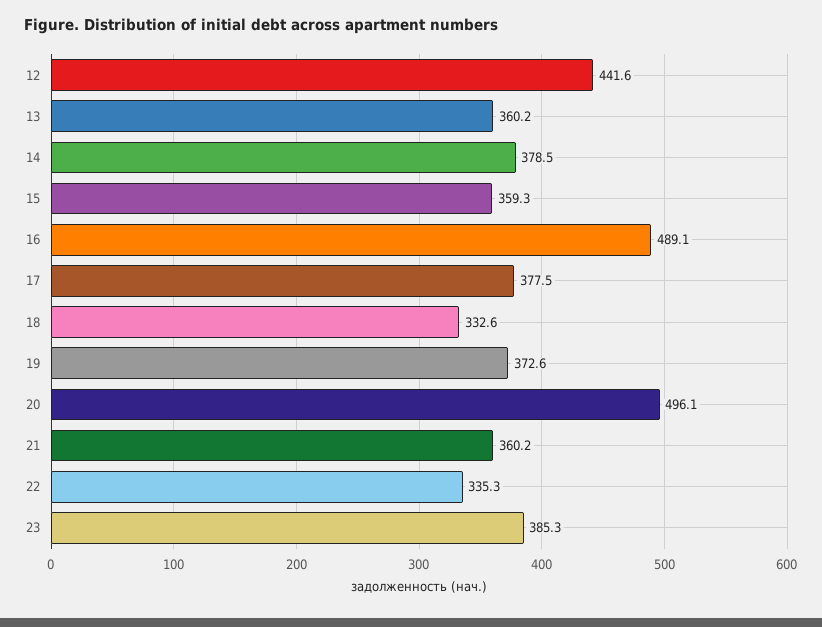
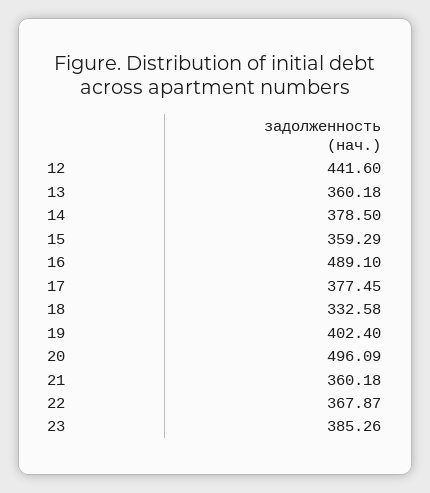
19: 372.6 -> 402.4
22: 335.3 -> 367.87

